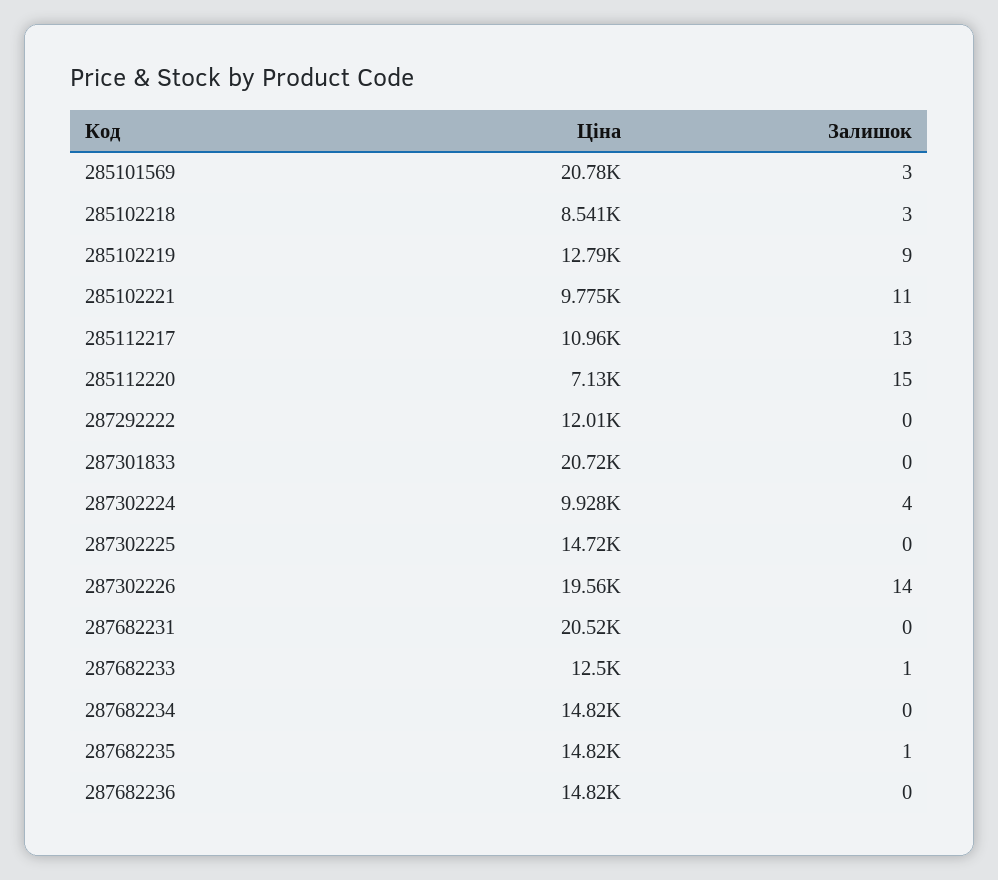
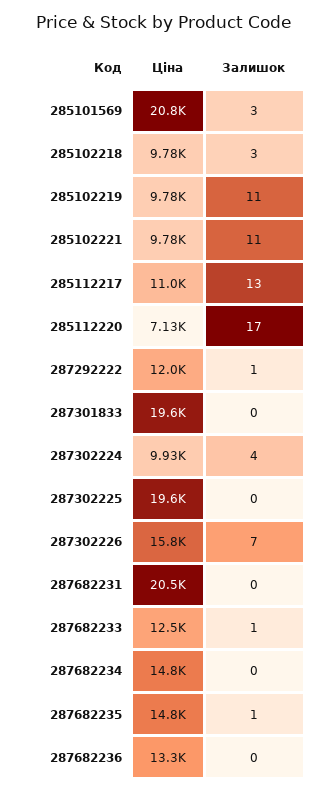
Ціна, 285102218: 8541 -> 9780
Ціна, 285102219: 12790 -> 9780
Залишок, 285102219: 9 -> 11
Залишок, 285112220: 15 -> 17
Залишок, 287292222: 0 -> 1
Ціна, 287301833: 20720 -> 19600
Ціна, 287302225: 14720 -> 19600
Ціна, 287302226: 19560 -> 15800
Залишок, 287302226: 14 -> 7
Ціна, 287682236: 14820 -> 13300

